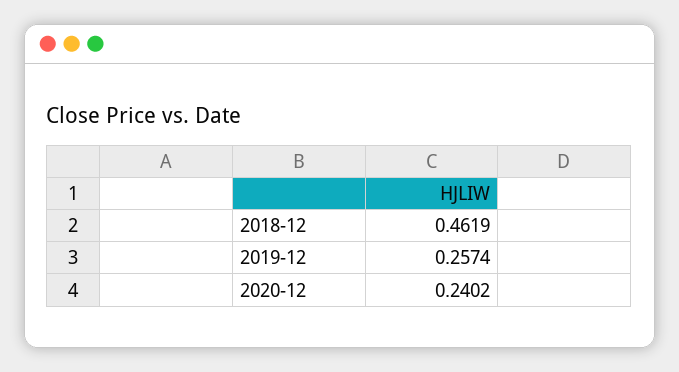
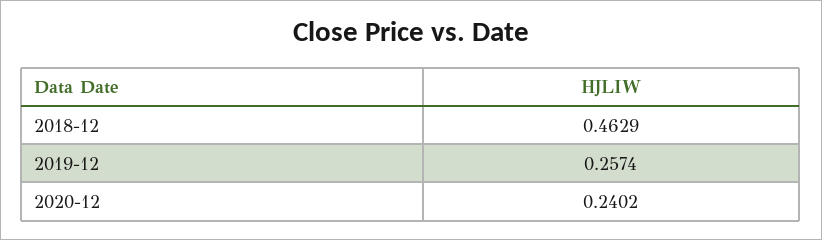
2018-12: 0.4619 -> 0.4629

